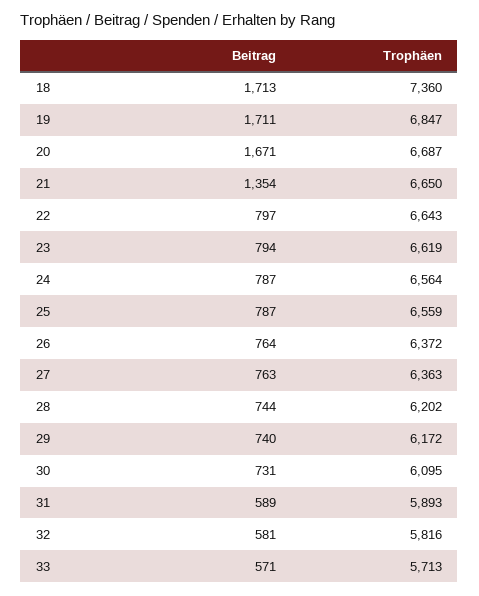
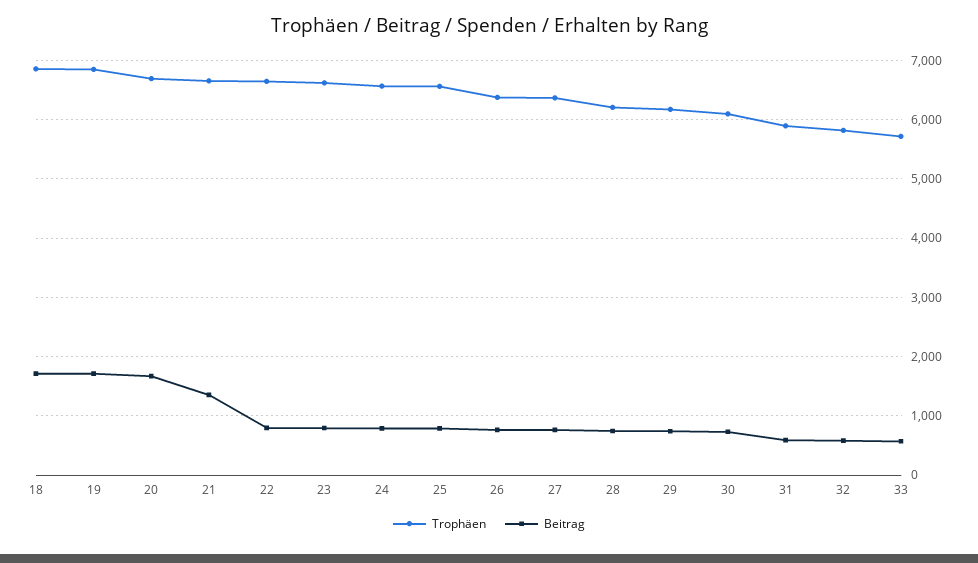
Trophäen, 18: 7360 -> 6800

